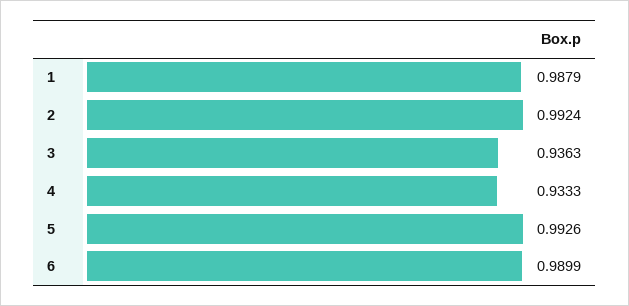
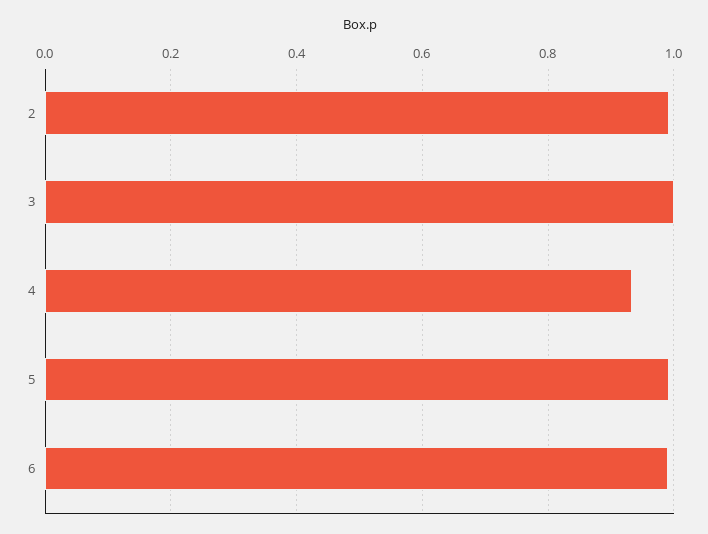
1: 0.9879 -> none
3: 0.9363 -> 1

